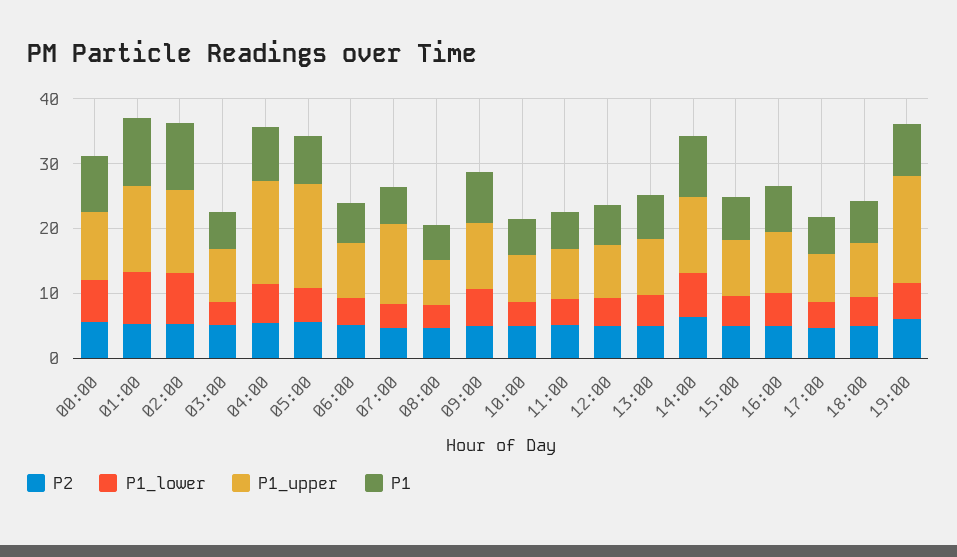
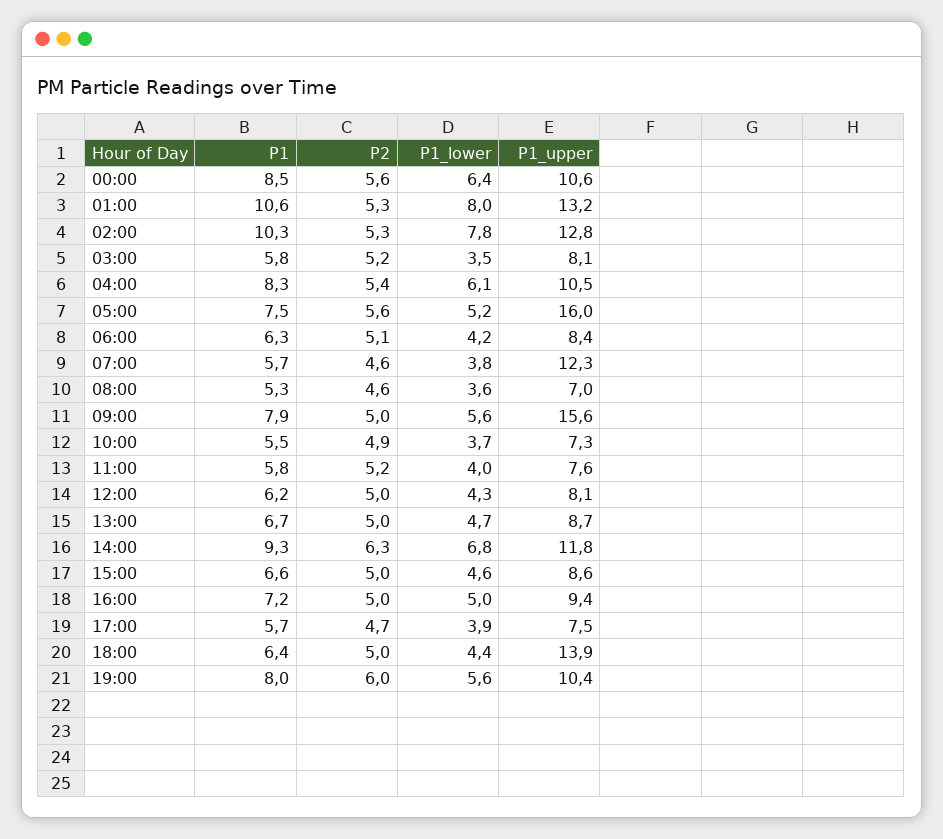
P1_upper, 04:00: 16 -> 10.5
P1_upper, 09:00: 10 -> 15.6
P1_upper, 18:00: 8 -> 13.9
P1_upper, 19:00: 16 -> 10.4

